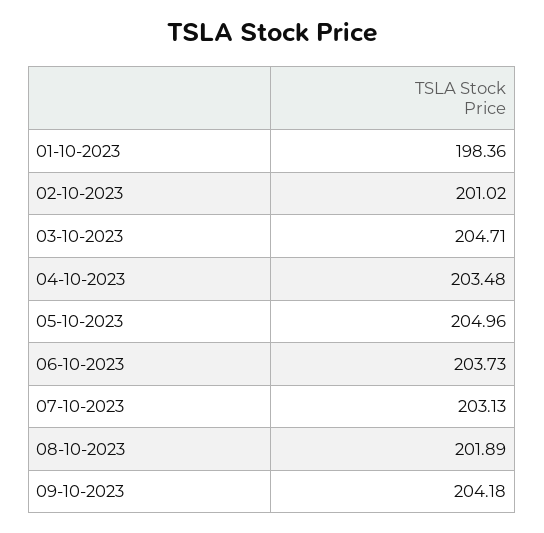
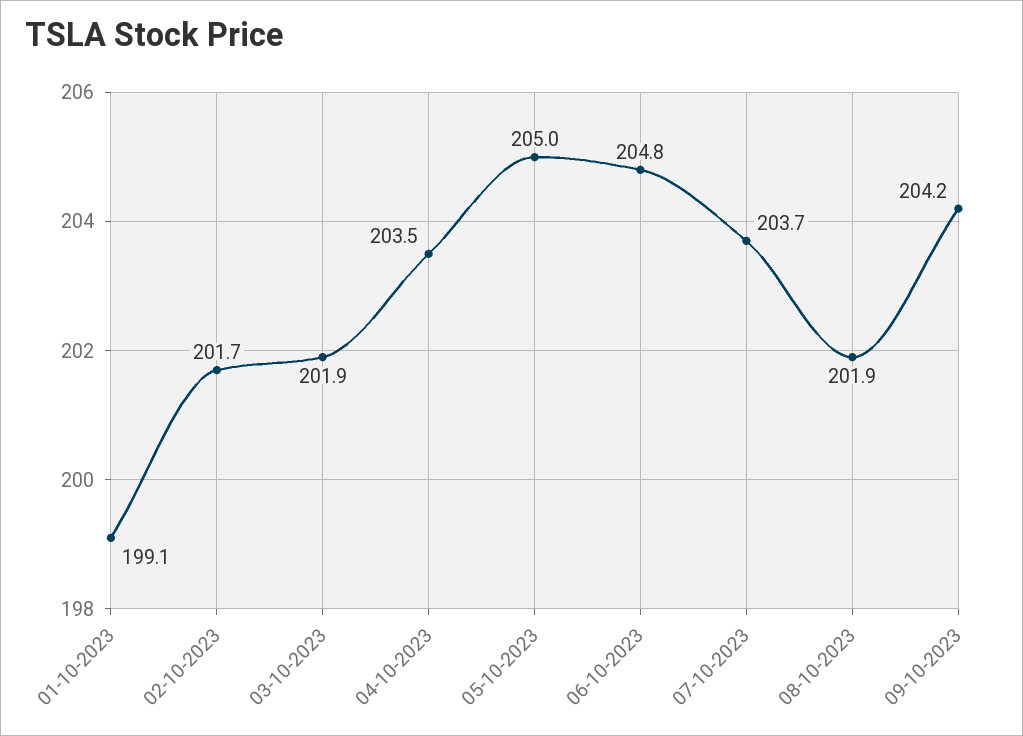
01-10-2023: 198.36 -> 199.1
02-10-2023: 201.02 -> 201.7
03-10-2023: 204.71 -> 201.9
06-10-2023: 203.73 -> 204.8
07-10-2023: 203.13 -> 203.7

